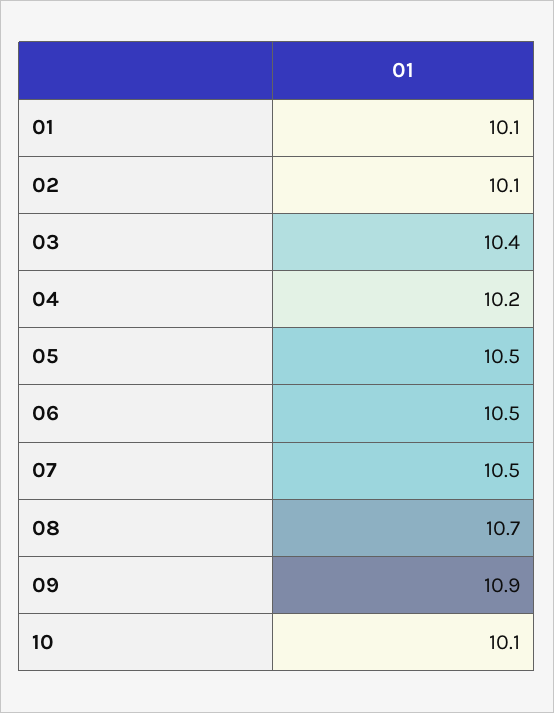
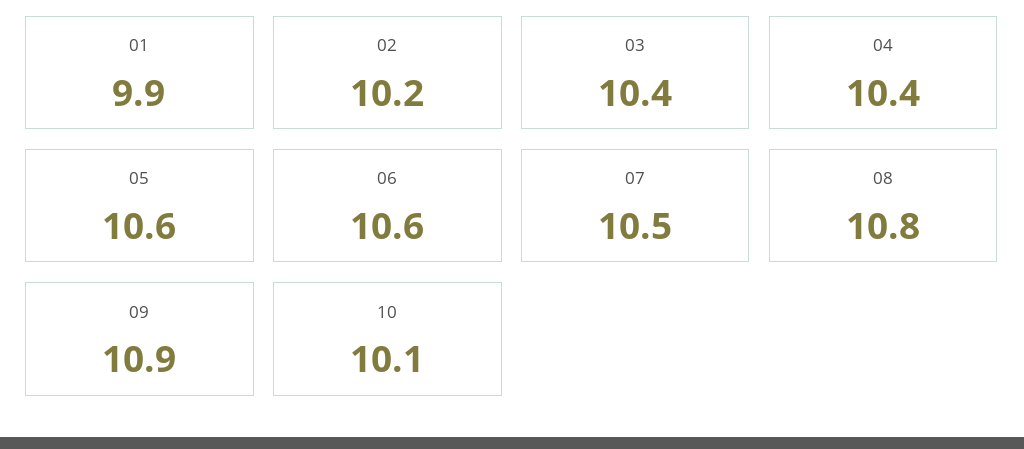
01: 10.1 -> 9.9
02: 10.1 -> 10.2
04: 10.2 -> 10.4
05: 10.5 -> 10.6
06: 10.5 -> 10.6
08: 10.7 -> 10.8

